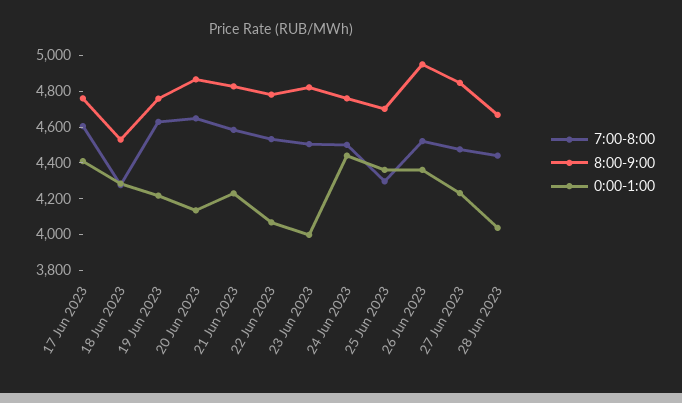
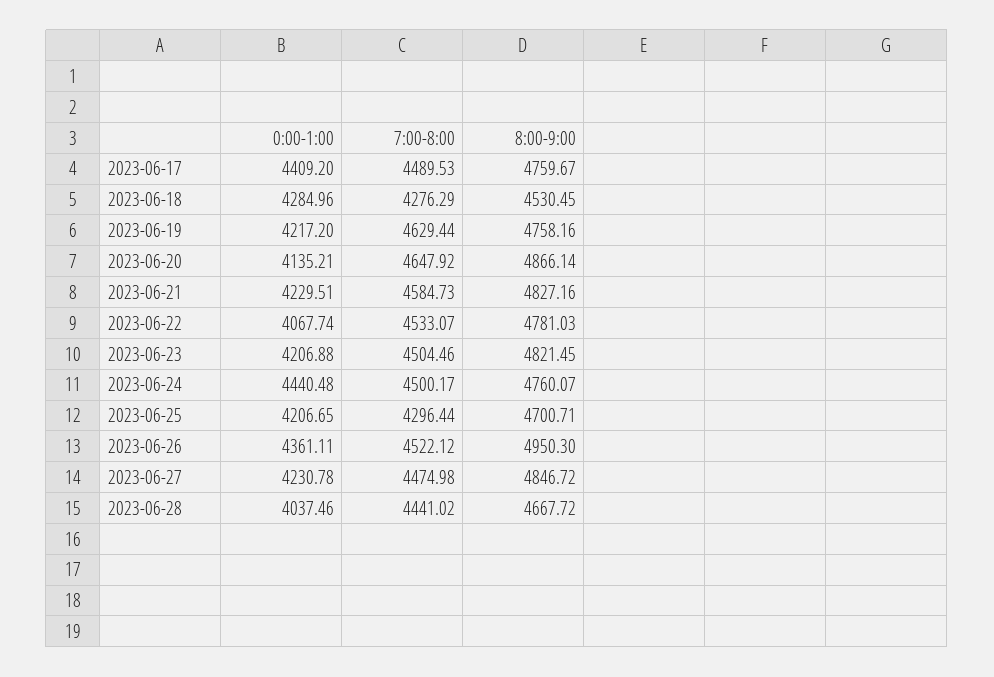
7:00-8:00, 17 Jun 2023: 4600 -> 4489.53
0:00-1:00, 23 Jun 2023: 4000 -> 4206.88
0:00-1:00, 25 Jun 2023: 4350 -> 4206.65

